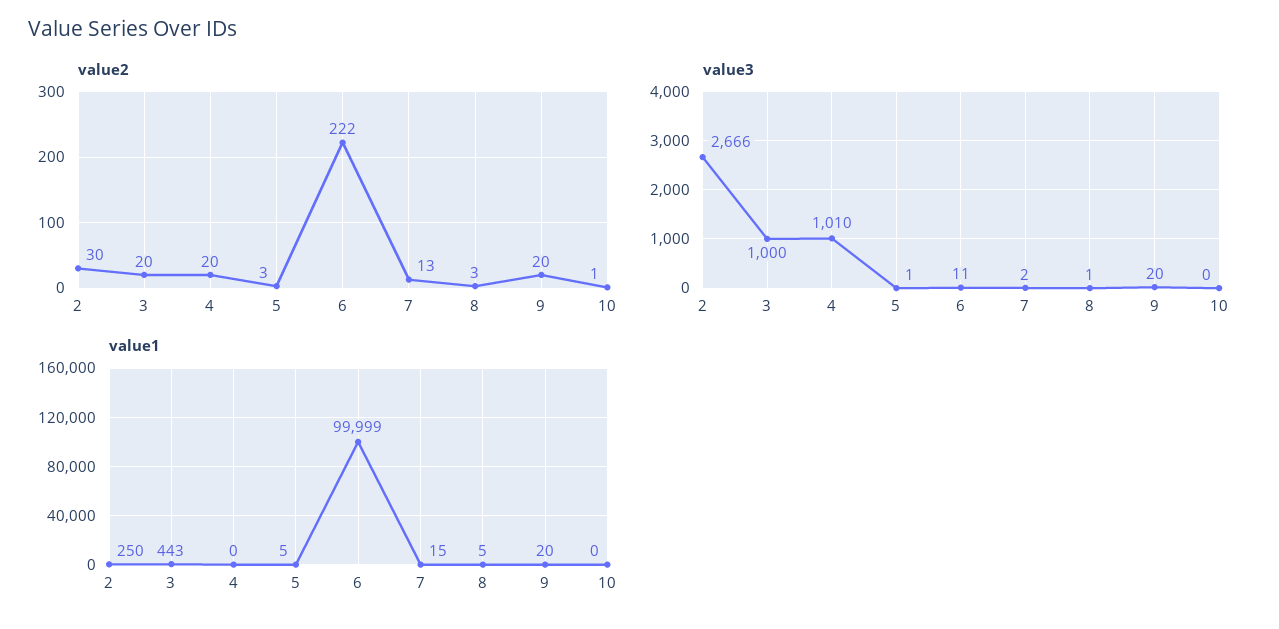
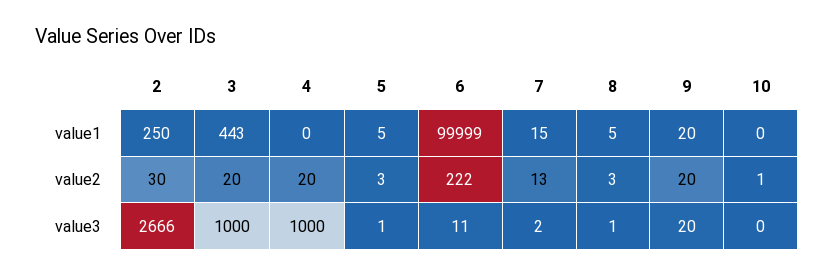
value3, 4: 1010 -> 1000

